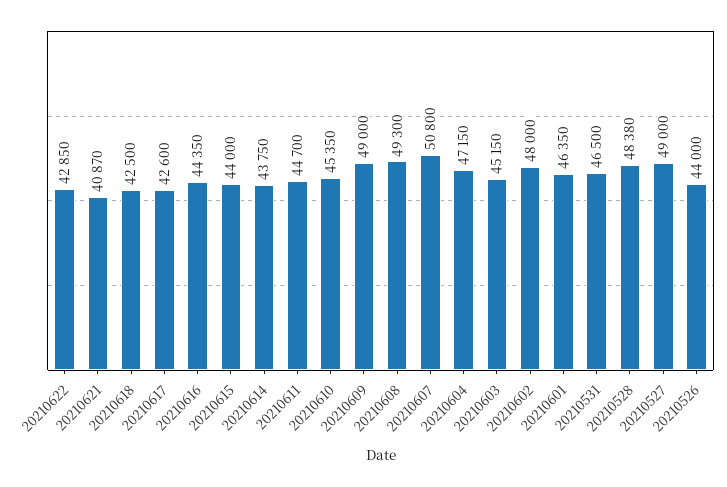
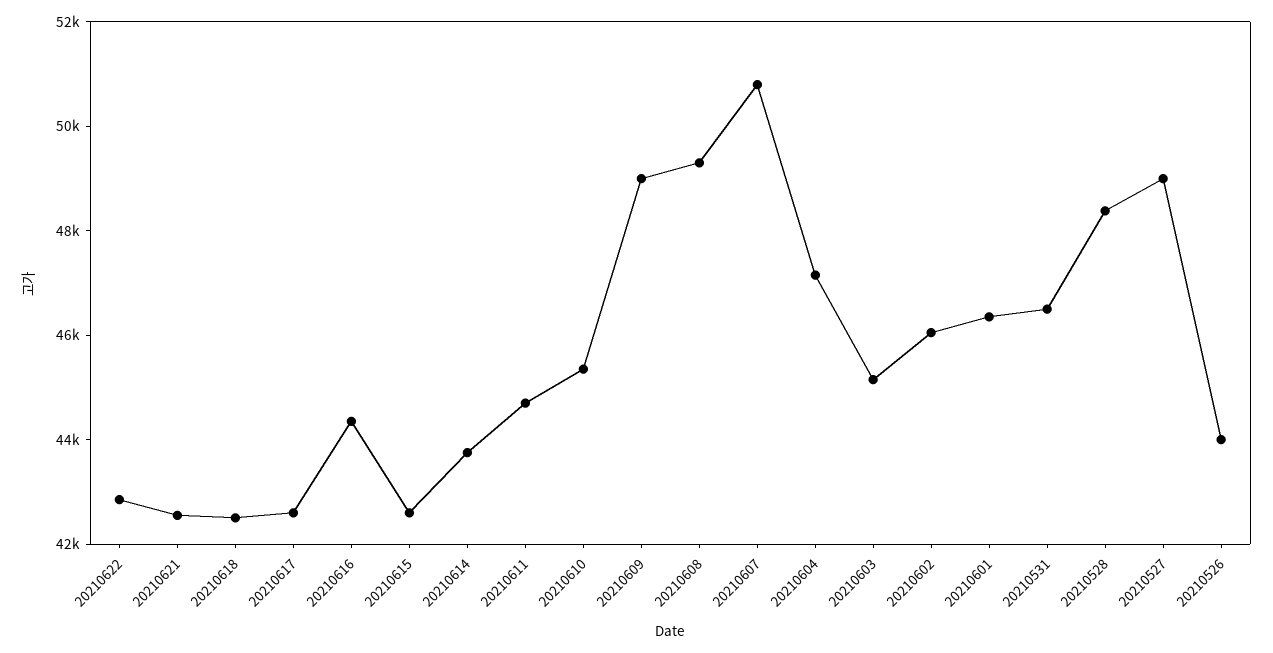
20210621: 40870 -> 42500
20210615: 44000 -> 42500
20210602: 48000 -> 46000

